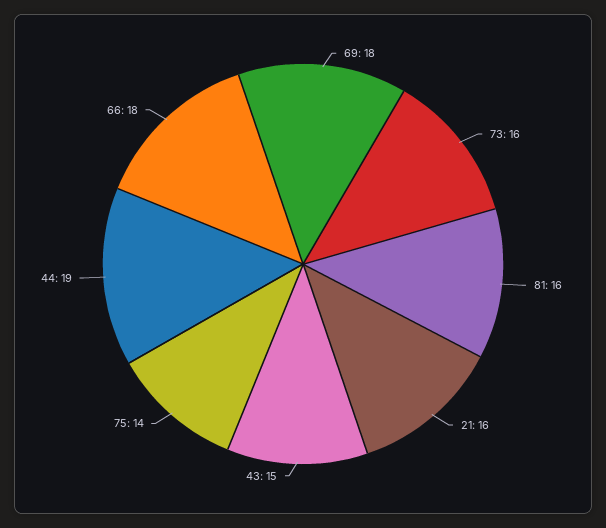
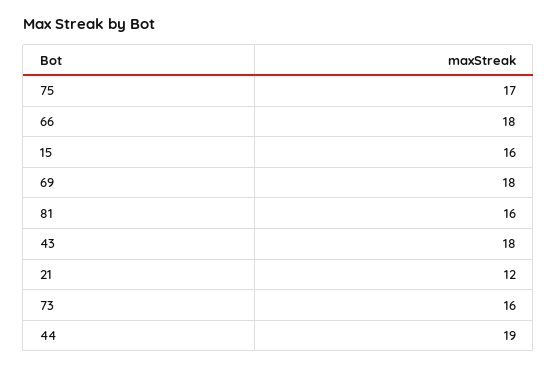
21: 16 -> 12
43: 15 -> 18
75: 14 -> 17
15: none -> 16

